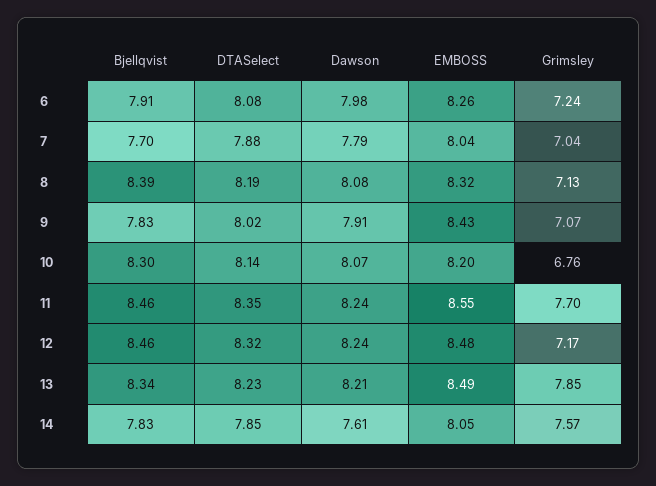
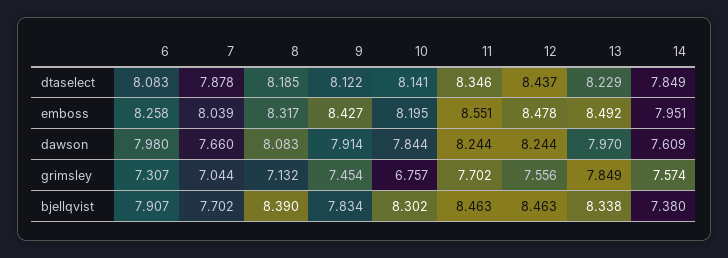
Grimsley, 6: 7.24 -> 7.307
Dawson, 7: 7.79 -> 7.66
DTASelect, 9: 8.02 -> 8.122
Grimsley, 9: 7.07 -> 7.454
Dawson, 10: 8.07 -> 7.844
DTASelect, 12: 8.32 -> 8.437
Grimsley, 12: 7.17 -> 7.556
Dawson, 13: 8.21 -> 7.97
Bjellqvist, 14: 7.83 -> 7.38
EMBOSS, 14: 8.05 -> 7.951

